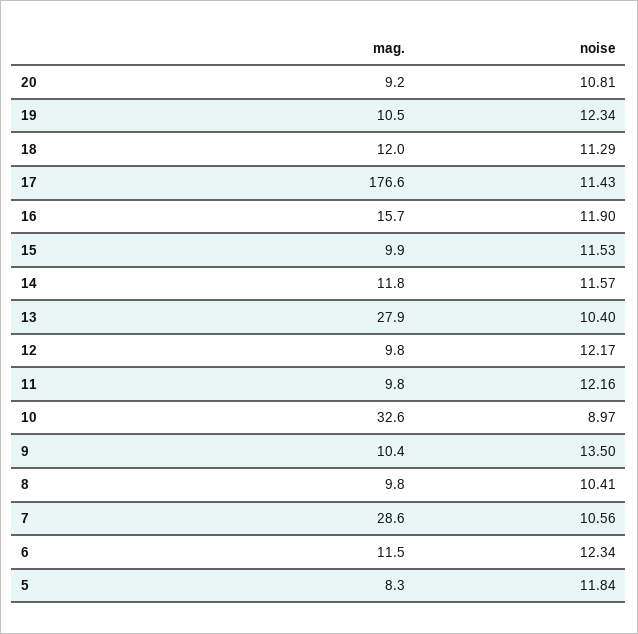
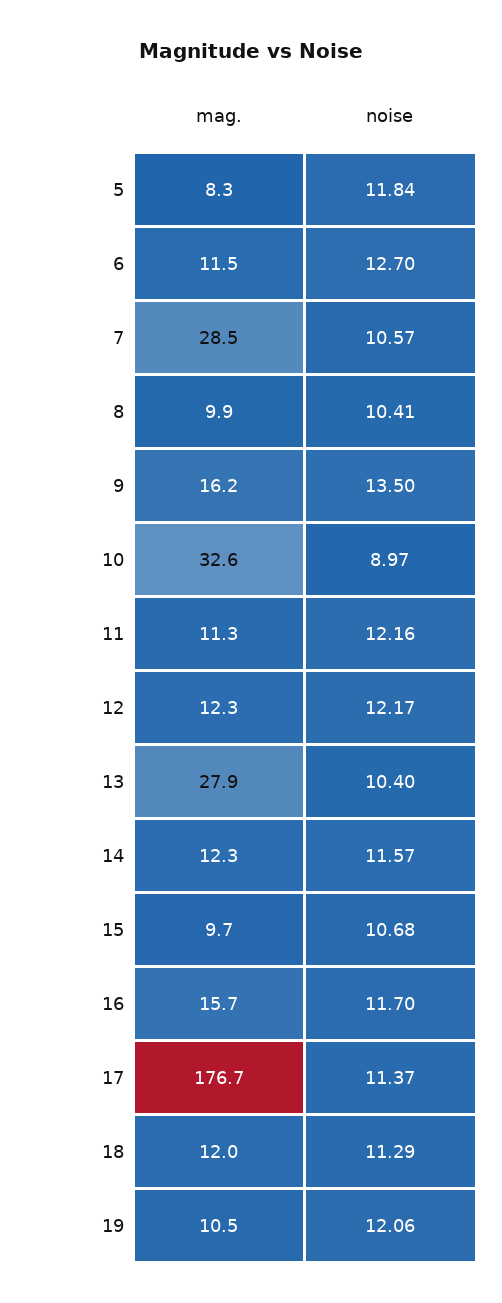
mag., 20: 9.2 -> none
noise, 20: 10.81 -> none
noise, 19: 12.34 -> 12.06
mag., 17: 176.6 -> 176.7
noise, 17: 11.43 -> 11.37
noise, 16: 11.9 -> 11.7
mag., 15: 9.9 -> 9.7
noise, 15: 11.53 -> 10.68
mag., 14: 11.8 -> 12.3
mag., 12: 9.8 -> 12.3
mag., 11: 9.8 -> 11.3
mag., 9: 10.4 -> 16.2
mag., 8: 9.8 -> 9.9
mag., 7: 28.6 -> 28.5
noise, 7: 10.56 -> 10.57
noise, 6: 12.34 -> 12.7

